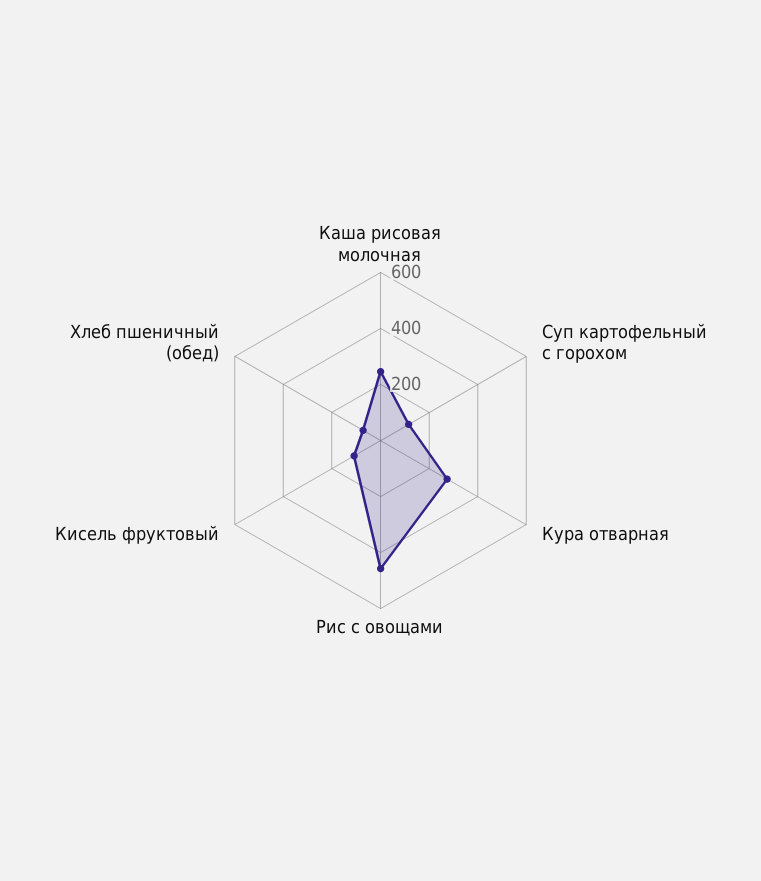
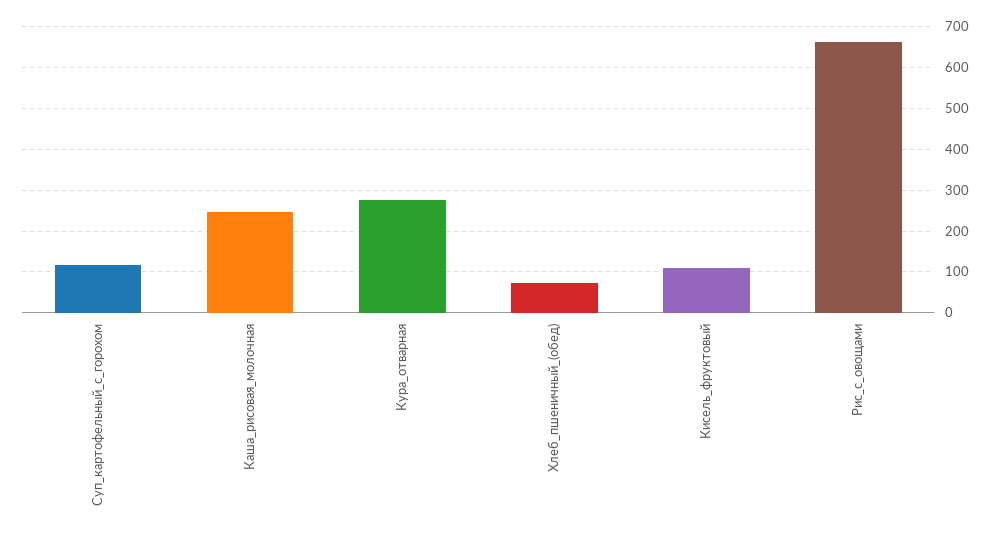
Рис с овощами: 450 -> 660

